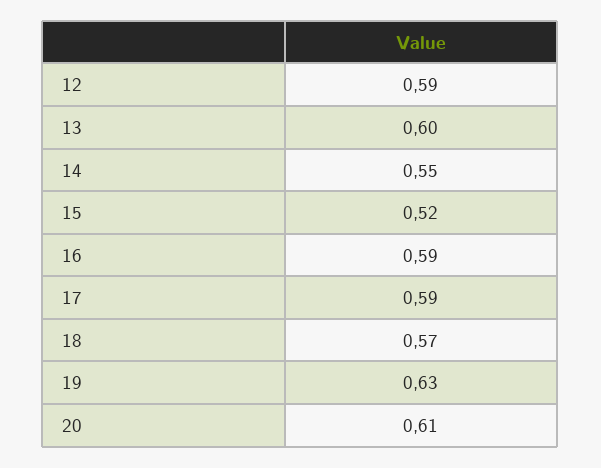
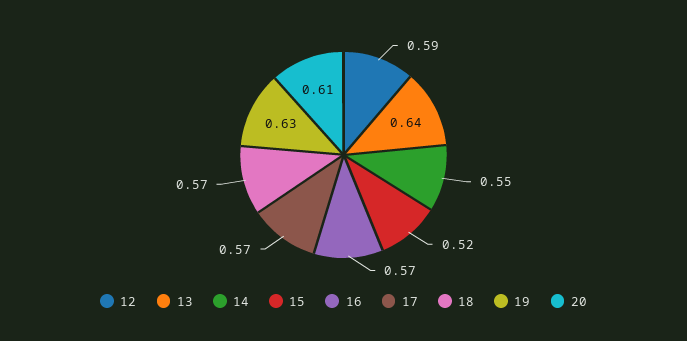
13: 0.6 -> 0.64
16: 0.59 -> 0.57
17: 0.59 -> 0.57

